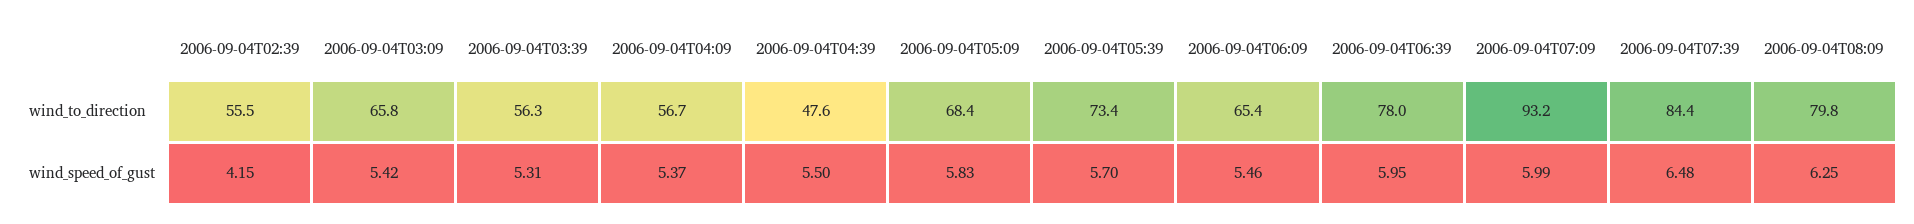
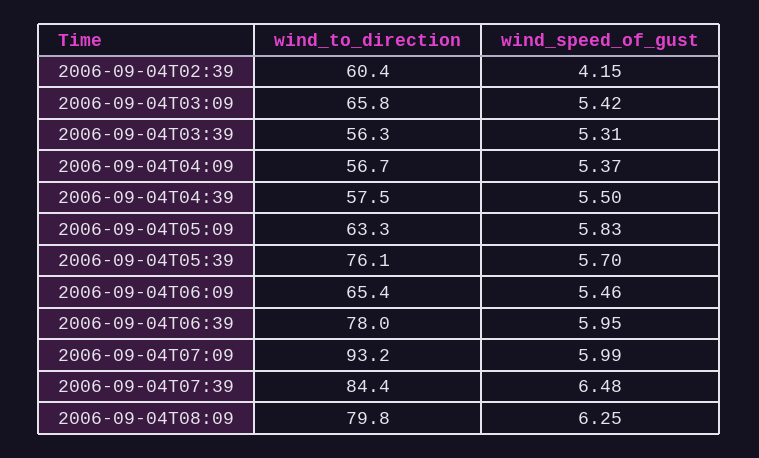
2006-09-04T02:39, wind_to_direction: 55.5 -> 60.4
2006-09-04T04:39, wind_to_direction: 47.6 -> 57.5
2006-09-04T05:09, wind_to_direction: 68.4 -> 63.3
2006-09-04T05:39, wind_to_direction: 73.4 -> 76.1

